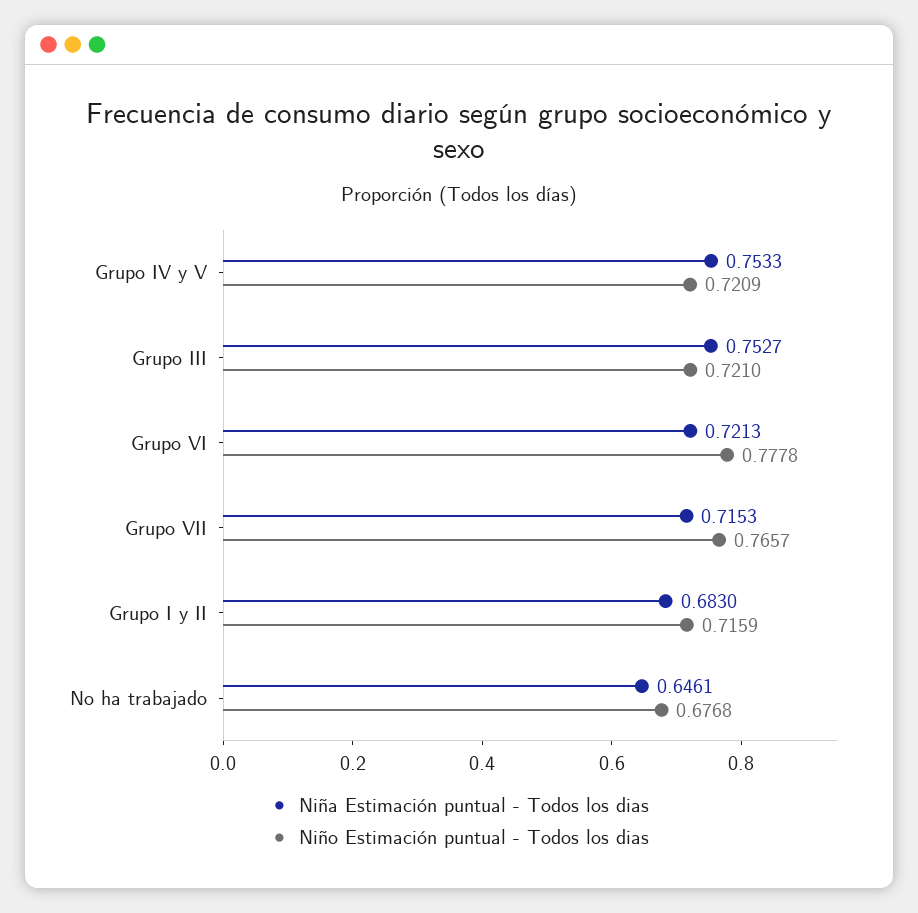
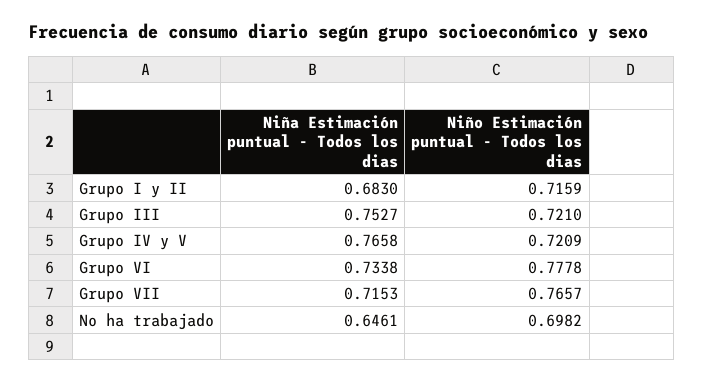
Niña Estimación puntual - Todos los dias, Grupo IV y V: 0.7533 -> 0.7658
Niña Estimación puntual - Todos los dias, Grupo VI: 0.7213 -> 0.7338
Niño Estimación puntual - Todos los dias, No ha trabajado: 0.6768 -> 0.6982

